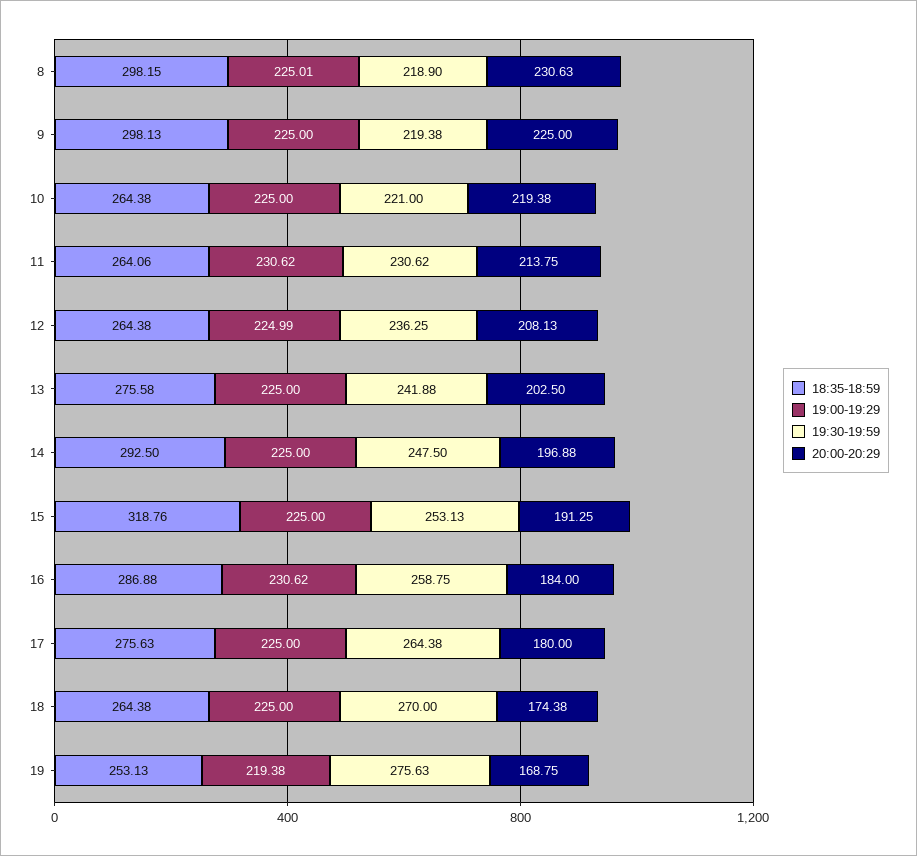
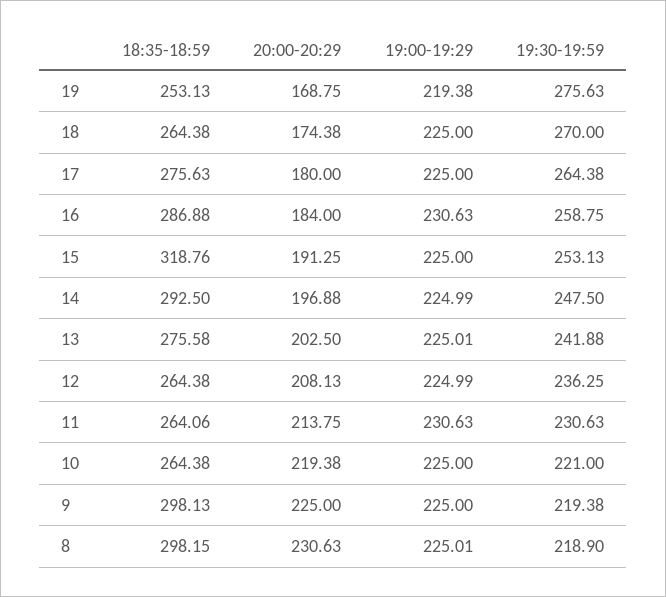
19:00-19:29, 11: 230.62 -> 230.63
19:30-19:59, 11: 230.62 -> 230.63
19:00-19:29, 13: 225 -> 225.01
19:00-19:29, 14: 225 -> 224.99
19:00-19:29, 16: 230.62 -> 230.63

